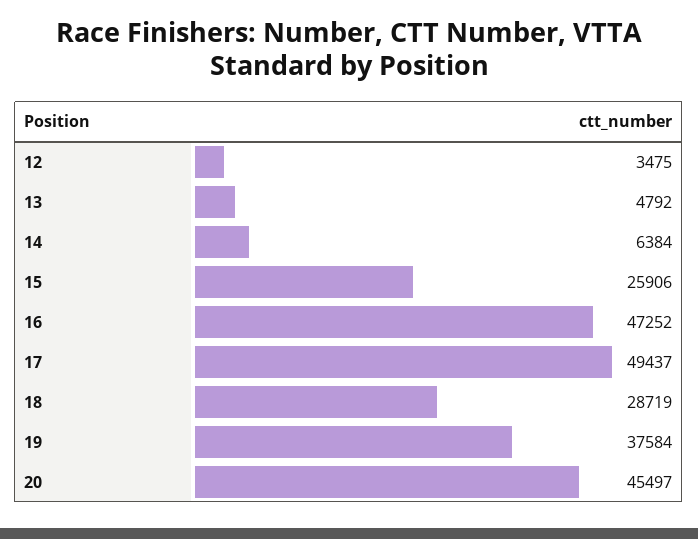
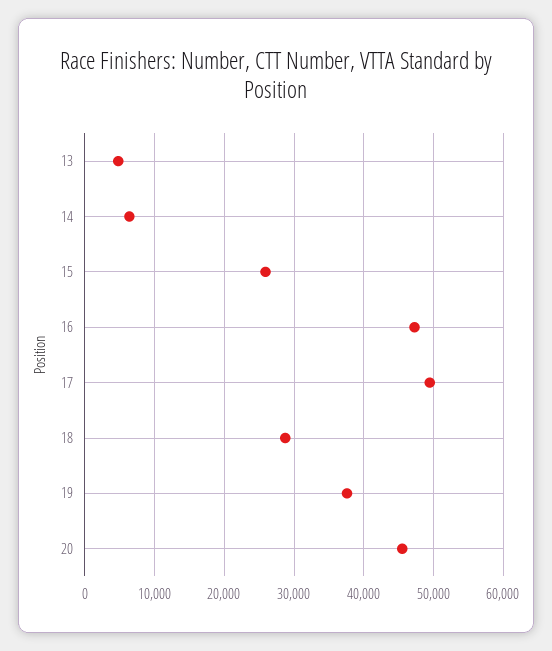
12: 3475 -> none

